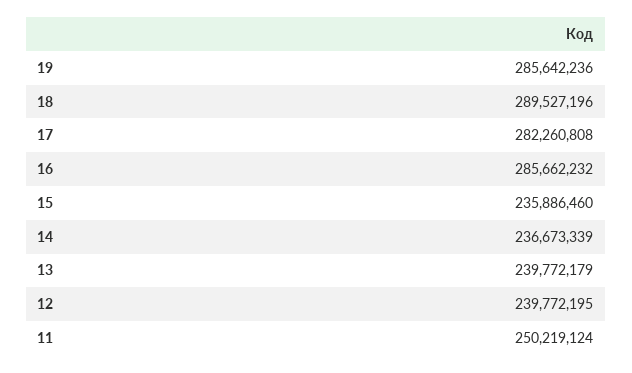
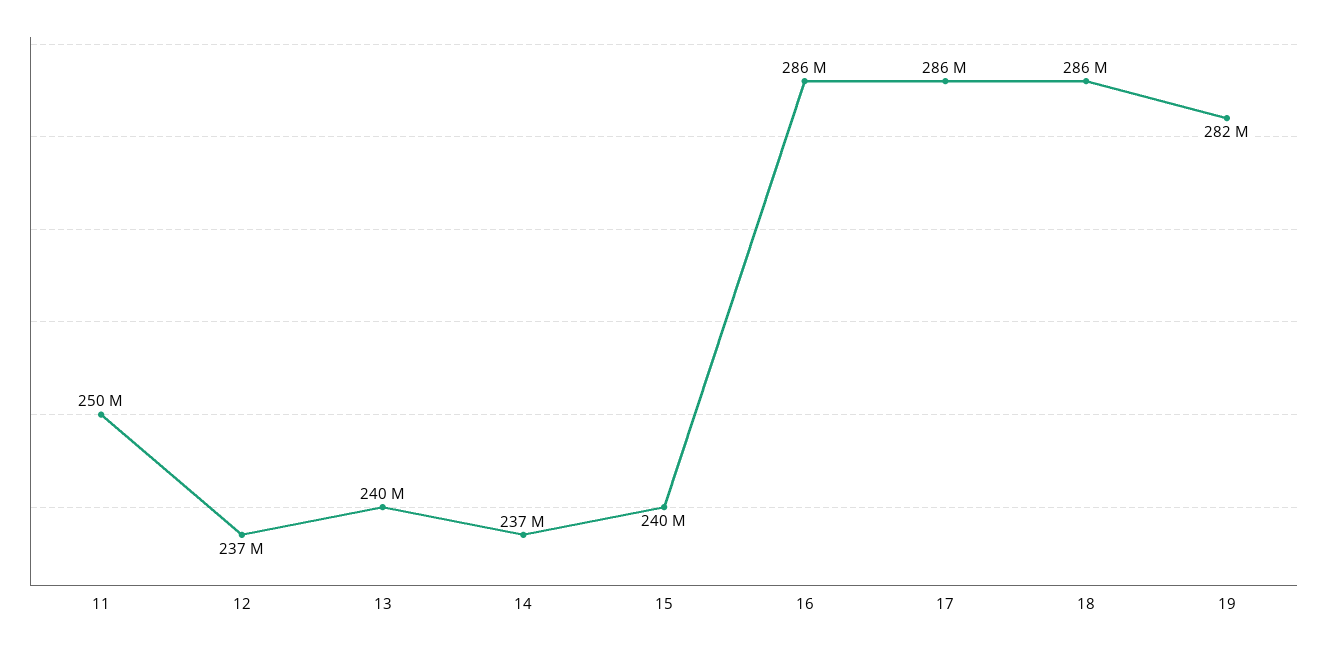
19: 285642236 -> 282000000
18: 289527196 -> 286000000
17: 282260808 -> 286000000
15: 235886460 -> 240000000
12: 239772195 -> 237000000

